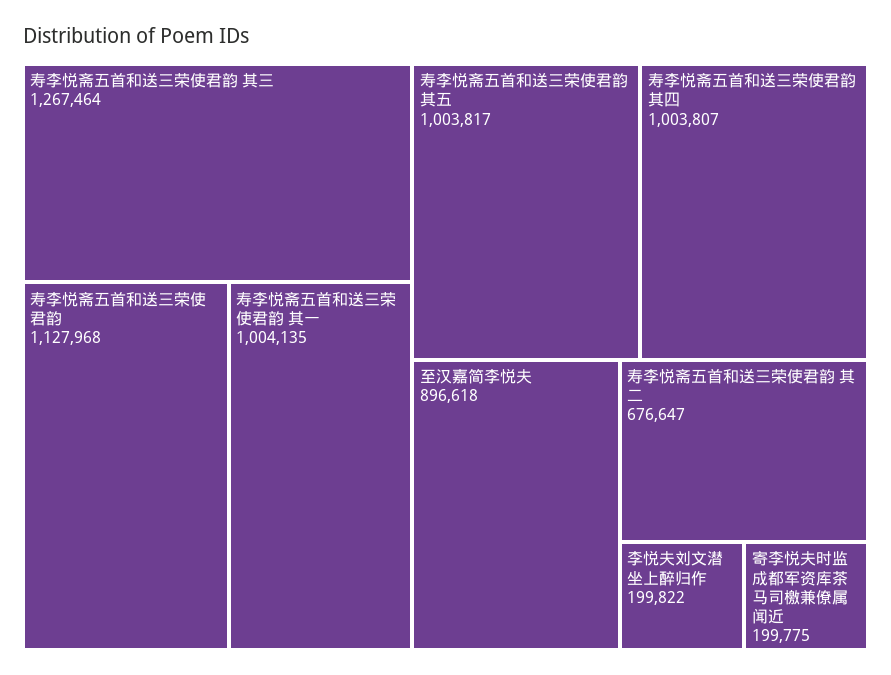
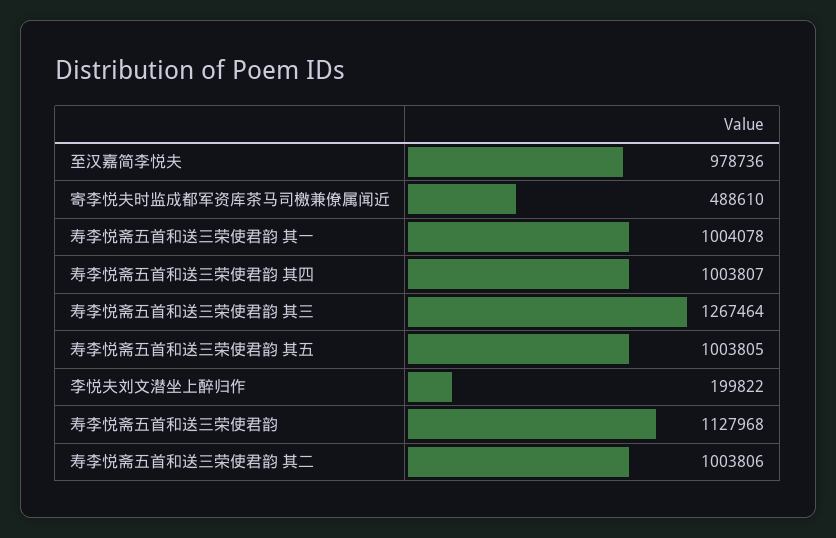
寿李悦斋五首和送三荣使君韵 其一: 1004135 -> 1004078
寿李悦斋五首和送三荣使君韵 其五: 1003817 -> 1003805
至汉嘉简李悦夫: 896618 -> 978736
寿李悦斋五首和送三荣使君韵 其二: 676647 -> 1003806
寄李悦夫时监成都军资库茶马司檄兼僚属闻近: 199775 -> 488610

